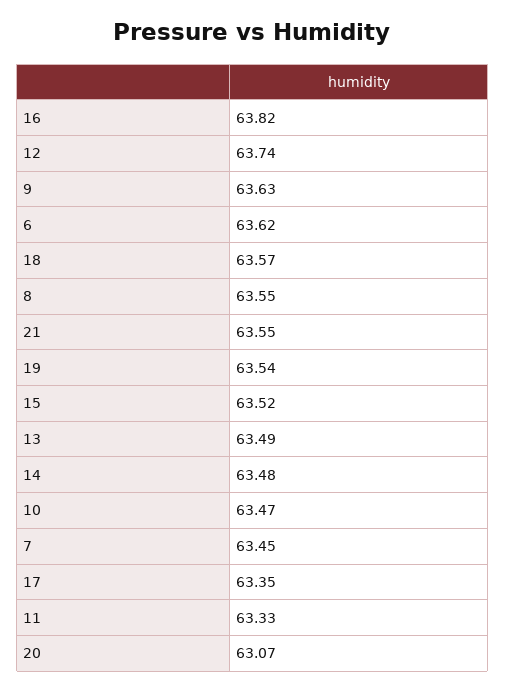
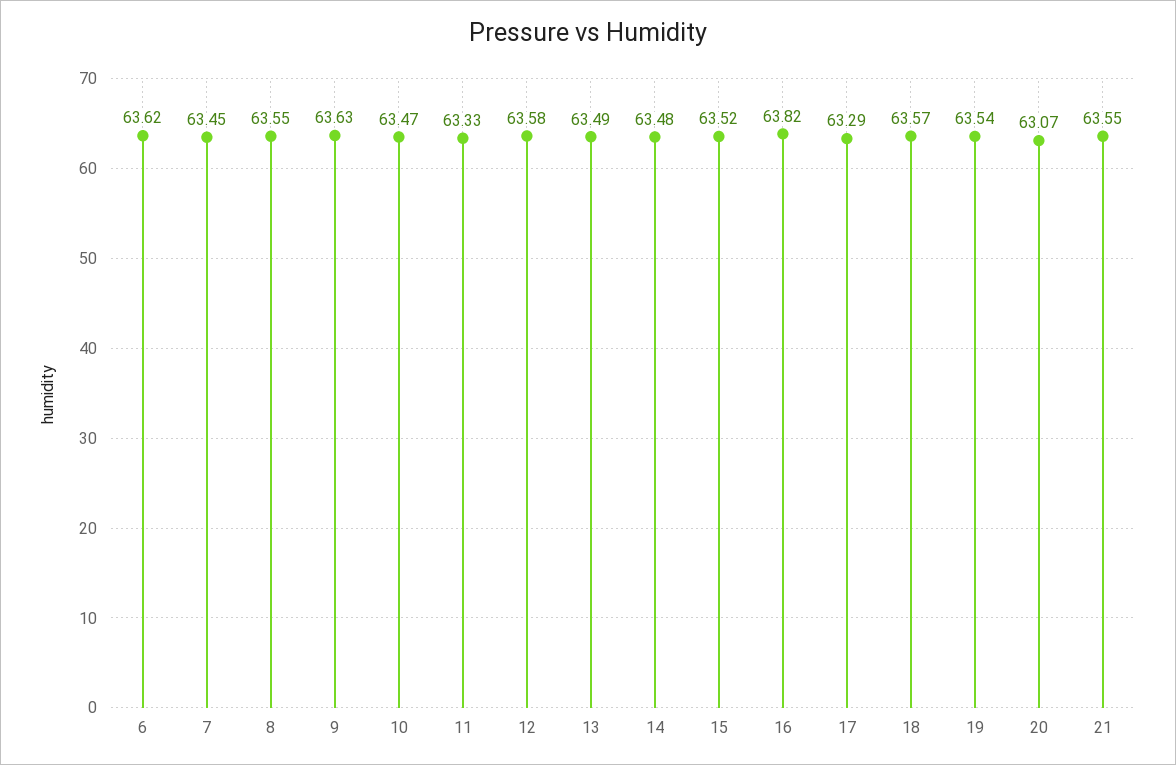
12: 63.74 -> 63.58
17: 63.35 -> 63.29

